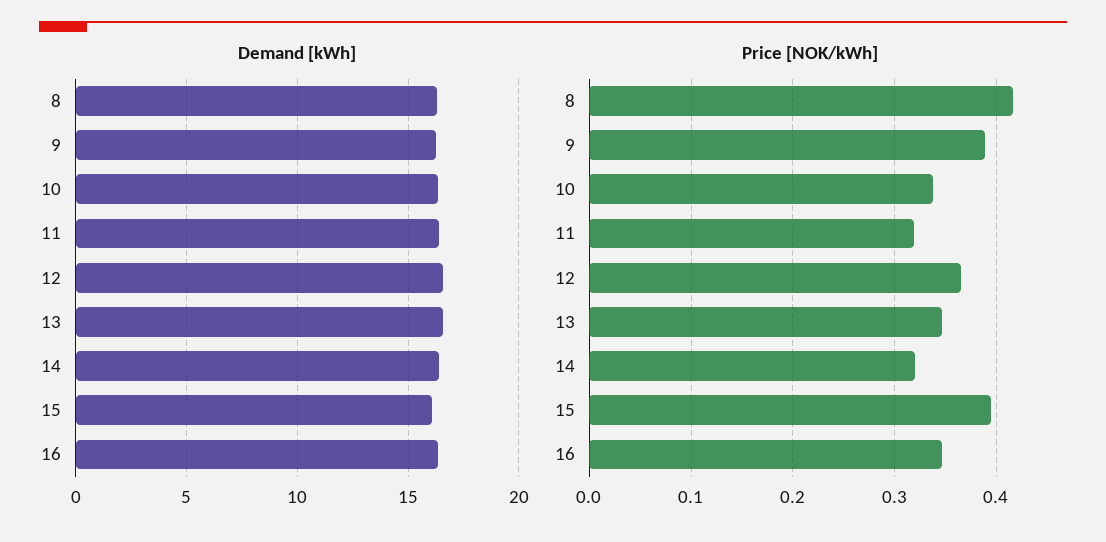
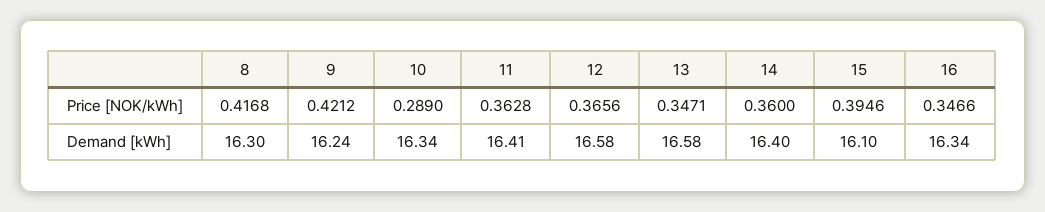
Price [NOK/kWh], 9: 0.39 -> 0.4212
Price [NOK/kWh], 10: 0.34 -> 0.289
Price [NOK/kWh], 11: 0.32 -> 0.3628
Price [NOK/kWh], 14: 0.32 -> 0.36

